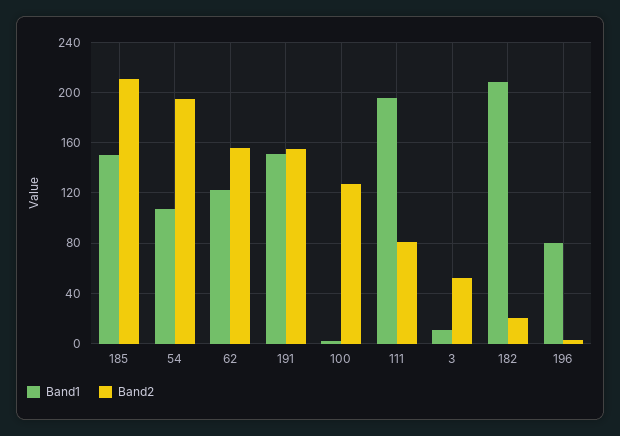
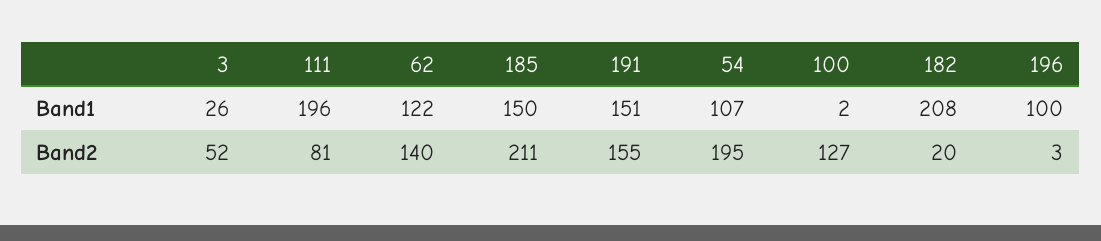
Band2, 62: 155 -> 140
Band1, 3: 10 -> 26
Band1, 196: 80 -> 100

